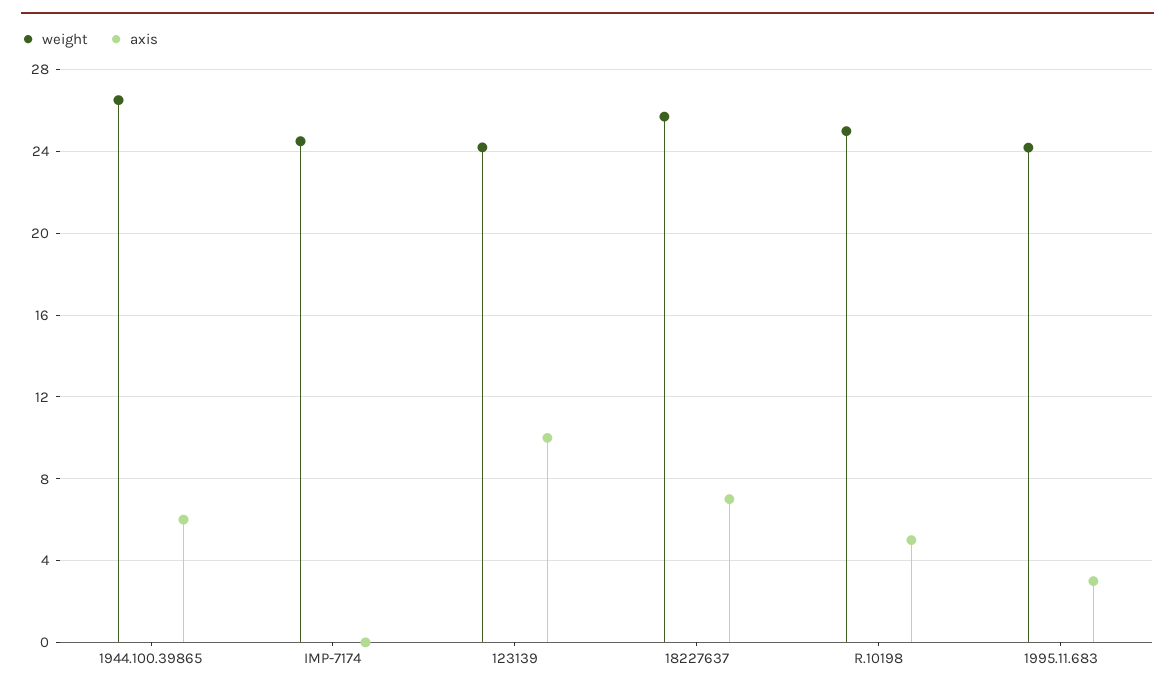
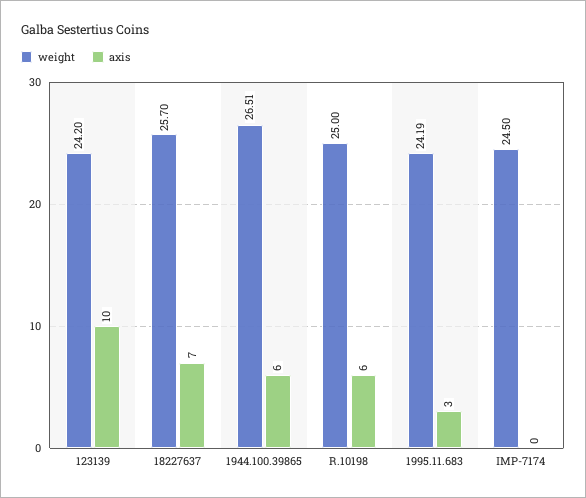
axis, R.10198: 5 -> 6

